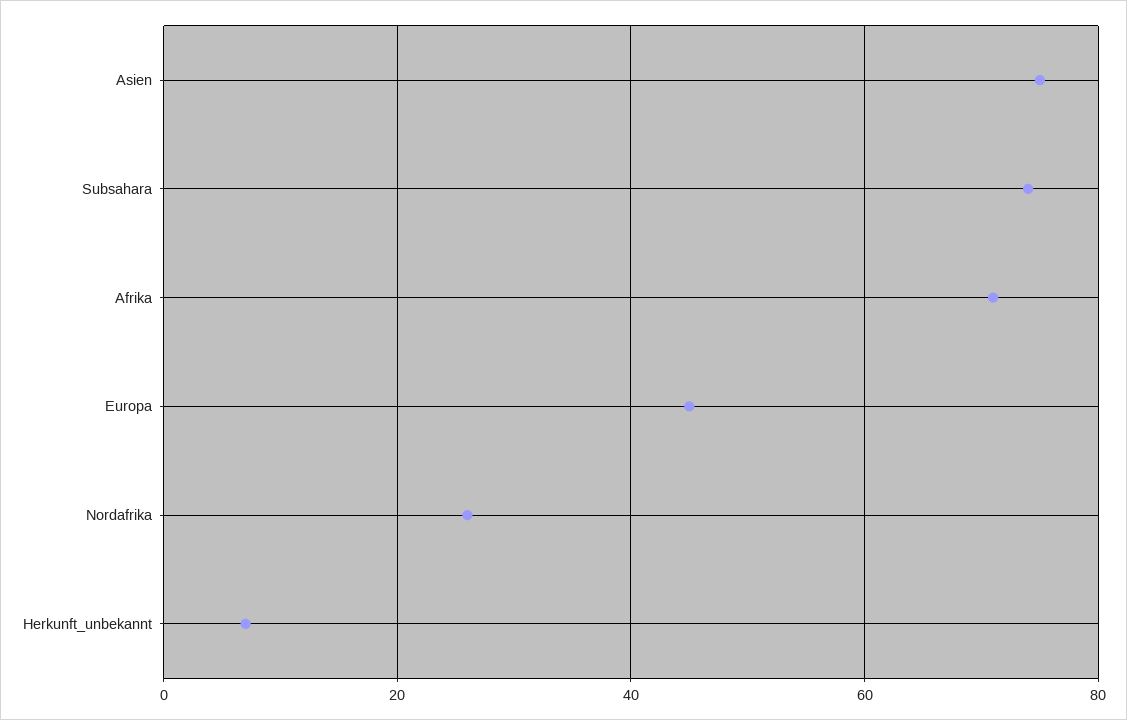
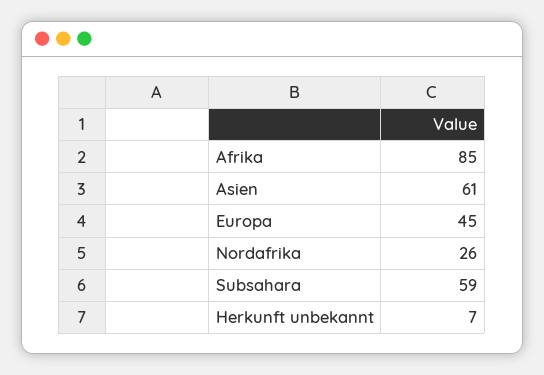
Asien: 75 -> 61
Subsahara: 75 -> 59
Afrika: 70 -> 85

